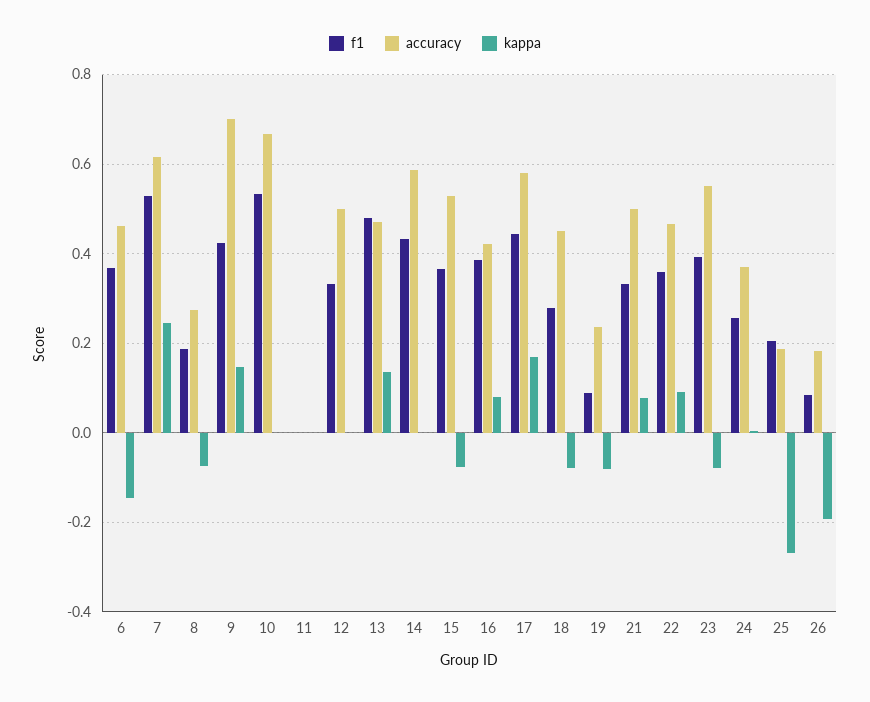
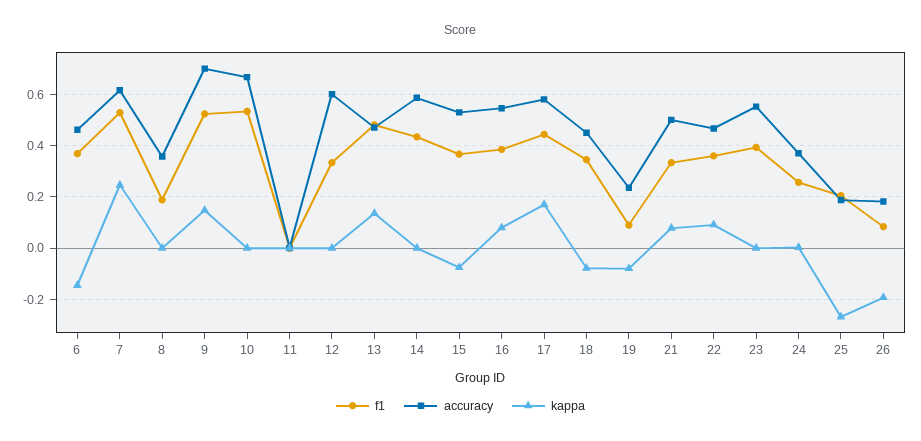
accuracy, 8: 0.28 -> 0.35
kappa, 8: -0.08 -> 0
f1, 9: 0.42 -> 0.525
accuracy, 12: 0.5 -> 0.6
accuracy, 16: 0.42 -> 0.55
f1, 18: 0.28 -> 0.35
kappa, 23: -0.08 -> 0

